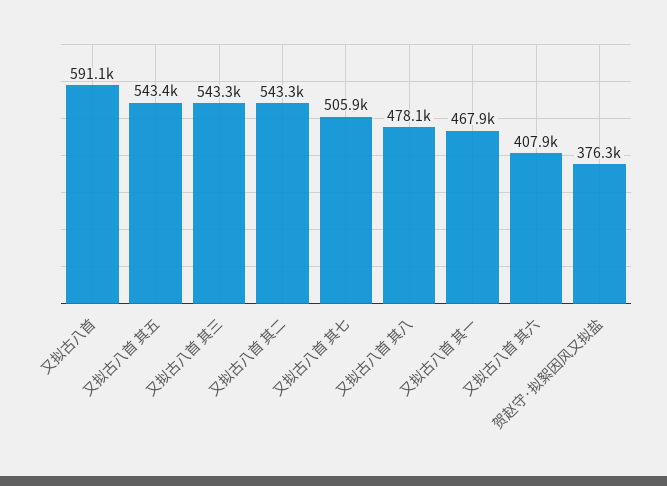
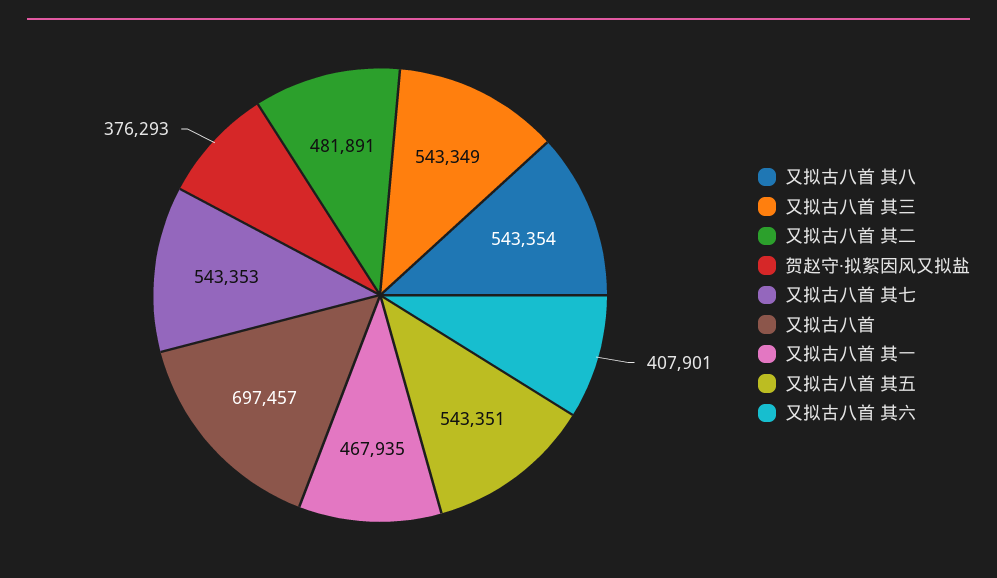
又拟古八首: 591100 -> 697457
又拟古八首 其二: 543300 -> 481891
又拟古八首 其七: 505900 -> 543353
又拟古八首 其八: 478100 -> 543354

